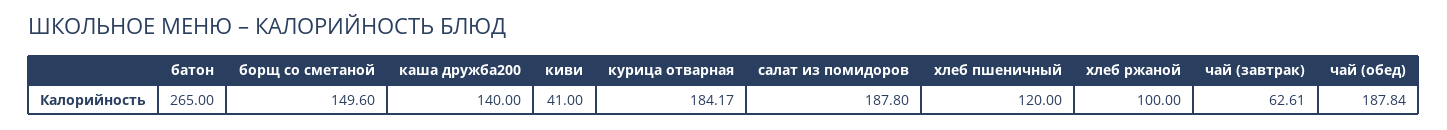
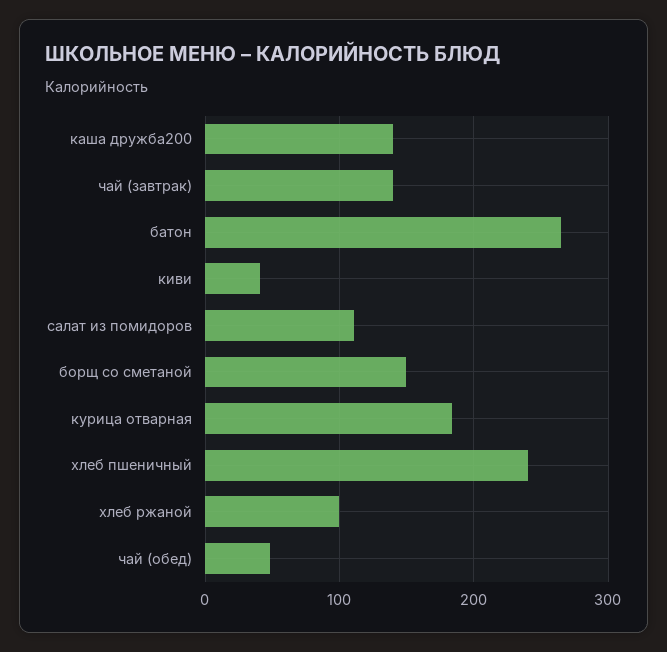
салат из помидоров: 187.8 -> 110
хлеб пшеничный: 120 -> 240
чай (завтрак): 62.61 -> 140
чай (обед): 187.84 -> 50

